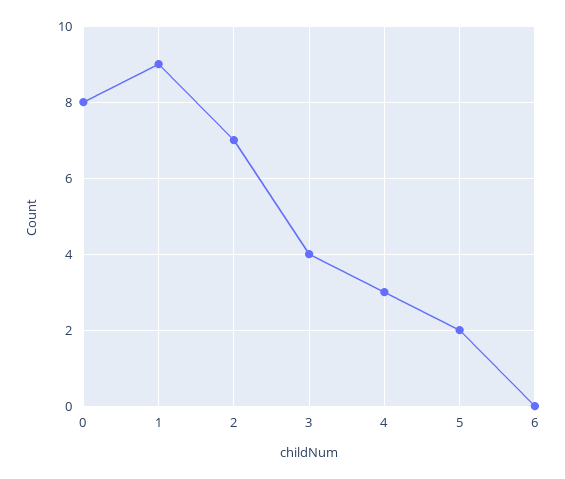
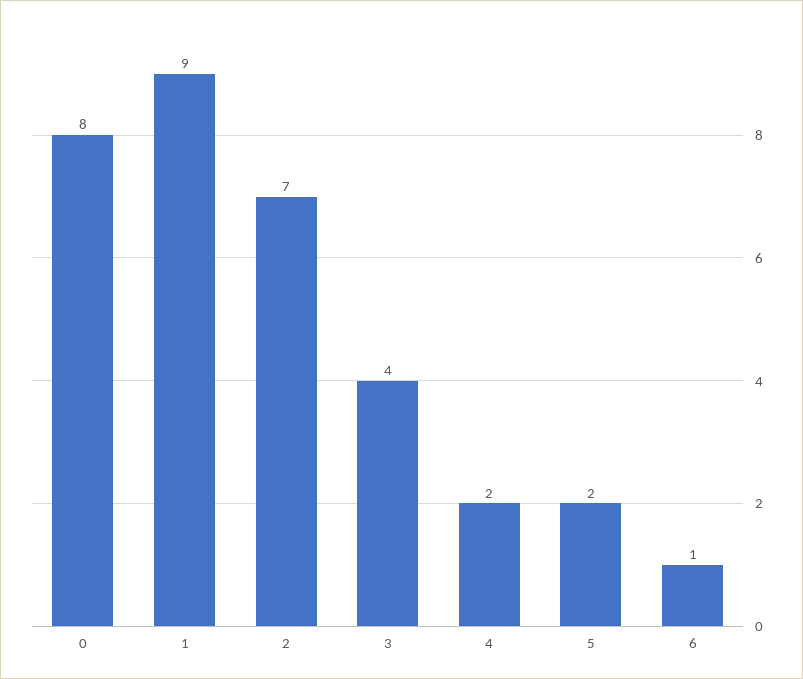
4: 3 -> 2
6: 0 -> 1

